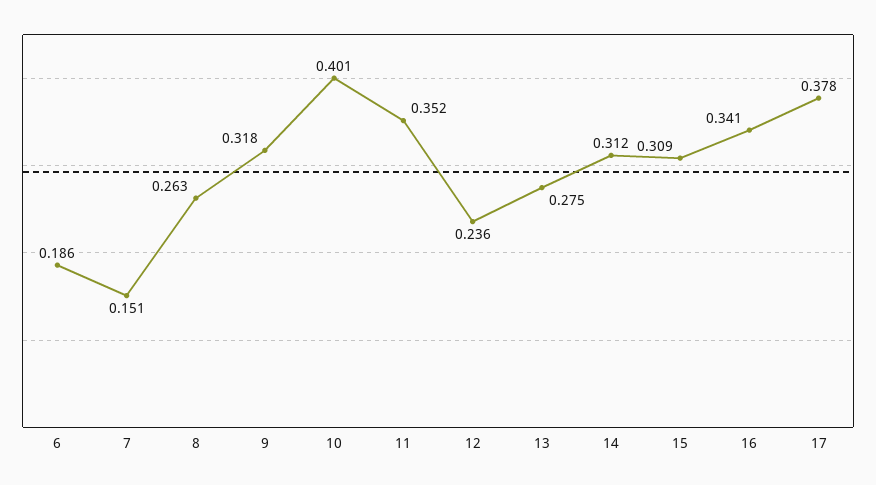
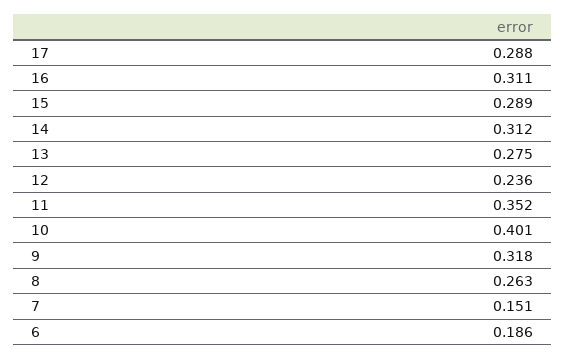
15: 0.309 -> 0.289
16: 0.341 -> 0.311
17: 0.378 -> 0.288

